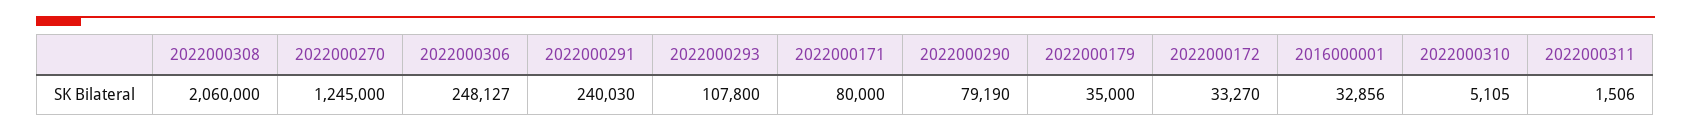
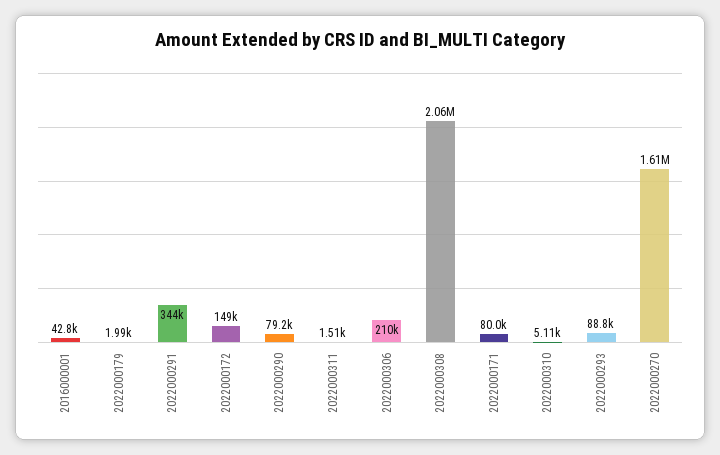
2022000270: 1245000 -> 1610000
2022000306: 248127 -> 210000
2022000291: 240030 -> 344000
2022000293: 107800 -> 88800
2022000179: 35000 -> 1990
2022000172: 33270 -> 149000
2016000001: 32856 -> 42800

